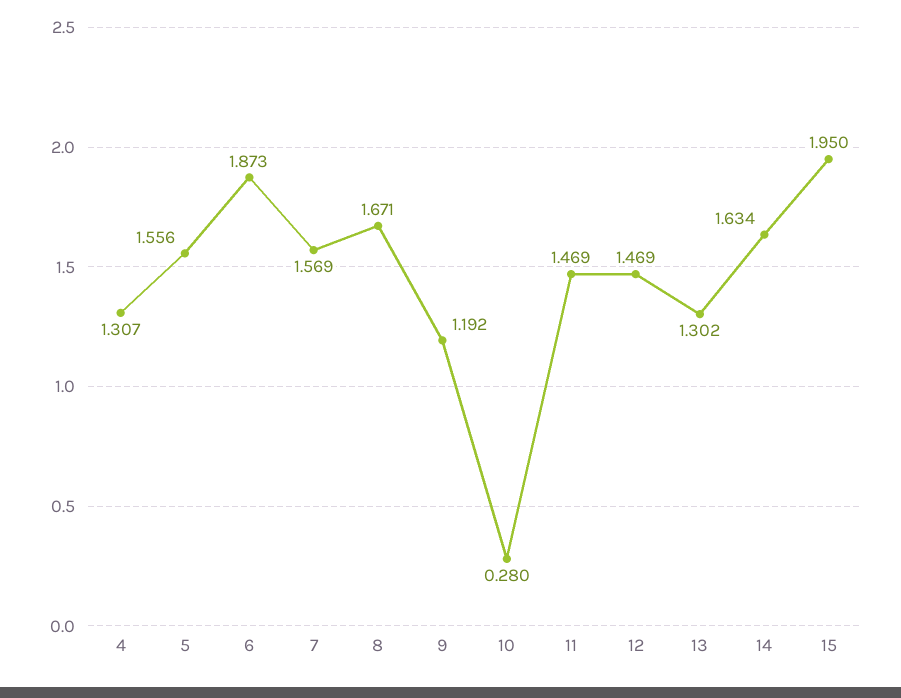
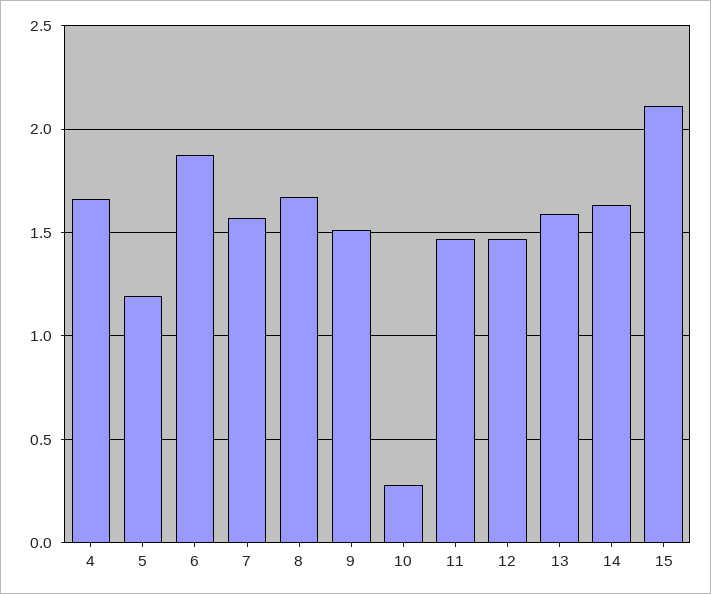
4: 1.307 -> 1.65
5: 1.556 -> 1.2
9: 1.192 -> 1.5
13: 1.302 -> 1.6
15: 1.95 -> 2.1

